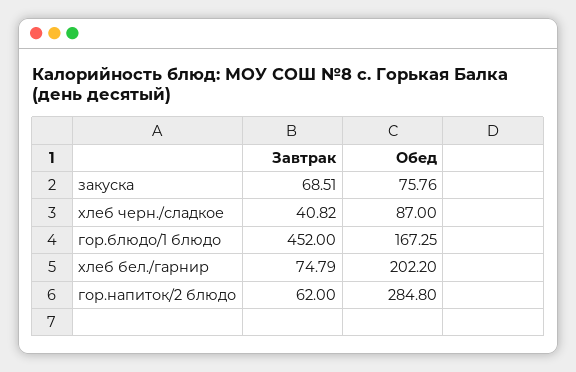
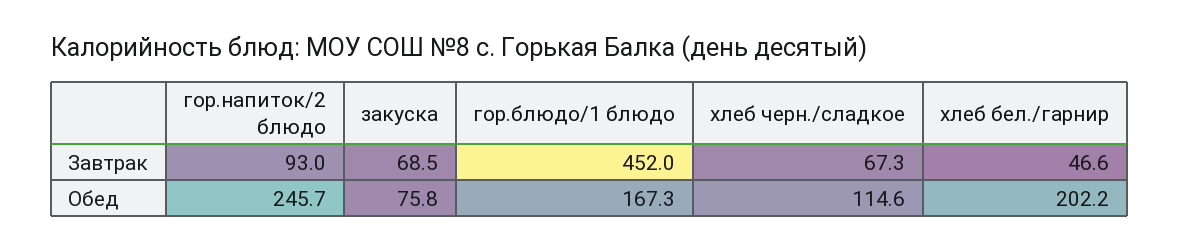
Завтрак, хлеб черн./сладкое: 40.82 -> 67.3
Обед, хлеб черн./сладкое: 87 -> 114.6
Завтрак, хлеб бел./гарнир: 74.79 -> 46.6
Завтрак, гор.напиток/2 блюдо: 62 -> 93
Обед, гор.напиток/2 блюдо: 284.8 -> 245.7

